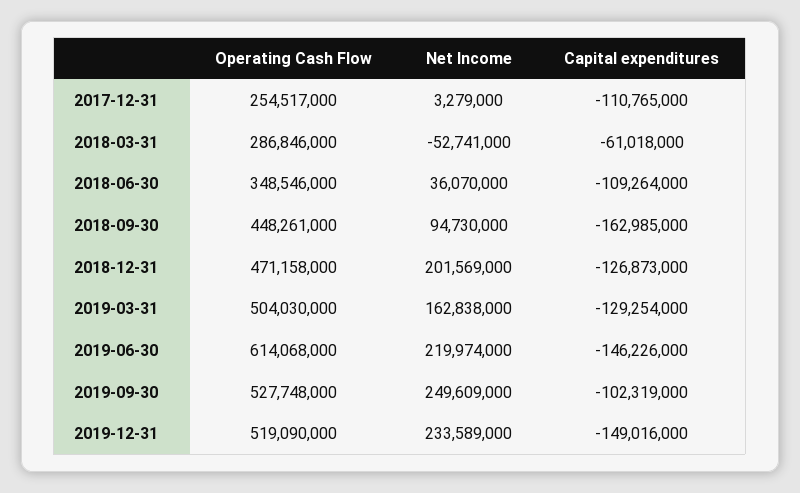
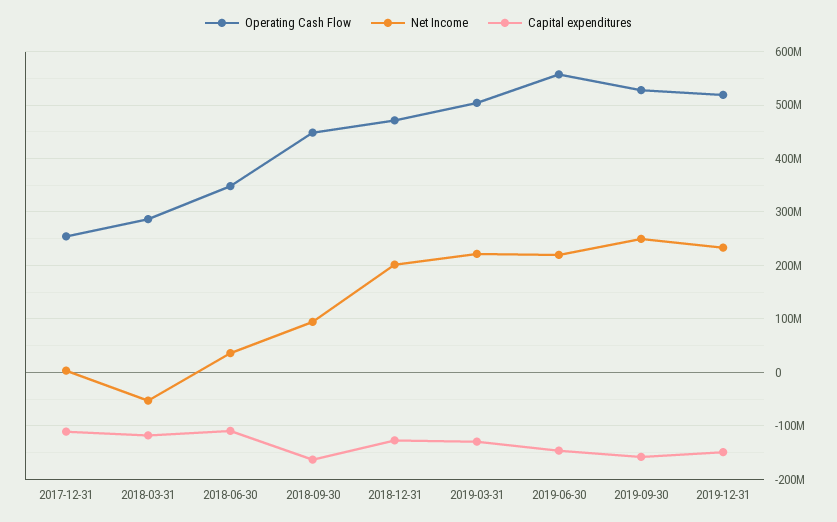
Capital expenditures, 2018-03-31: -61018000 -> -120000000
Net Income, 2019-03-31: 162838000 -> 220000000
Operating Cash Flow, 2019-06-30: 614068000 -> 560000000
Capital expenditures, 2019-09-30: -102319000 -> -160000000

